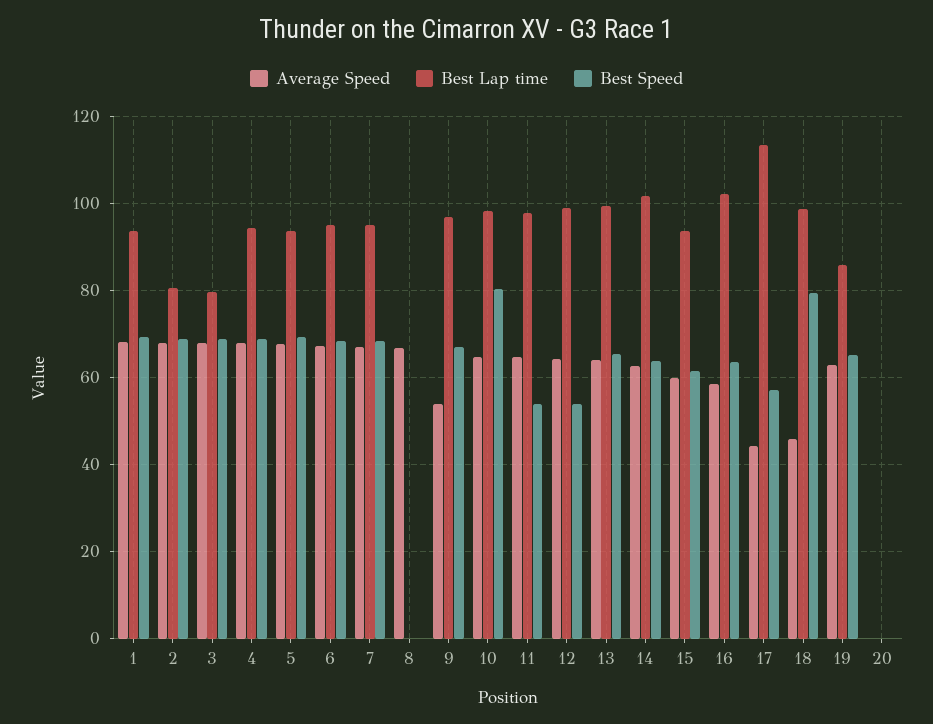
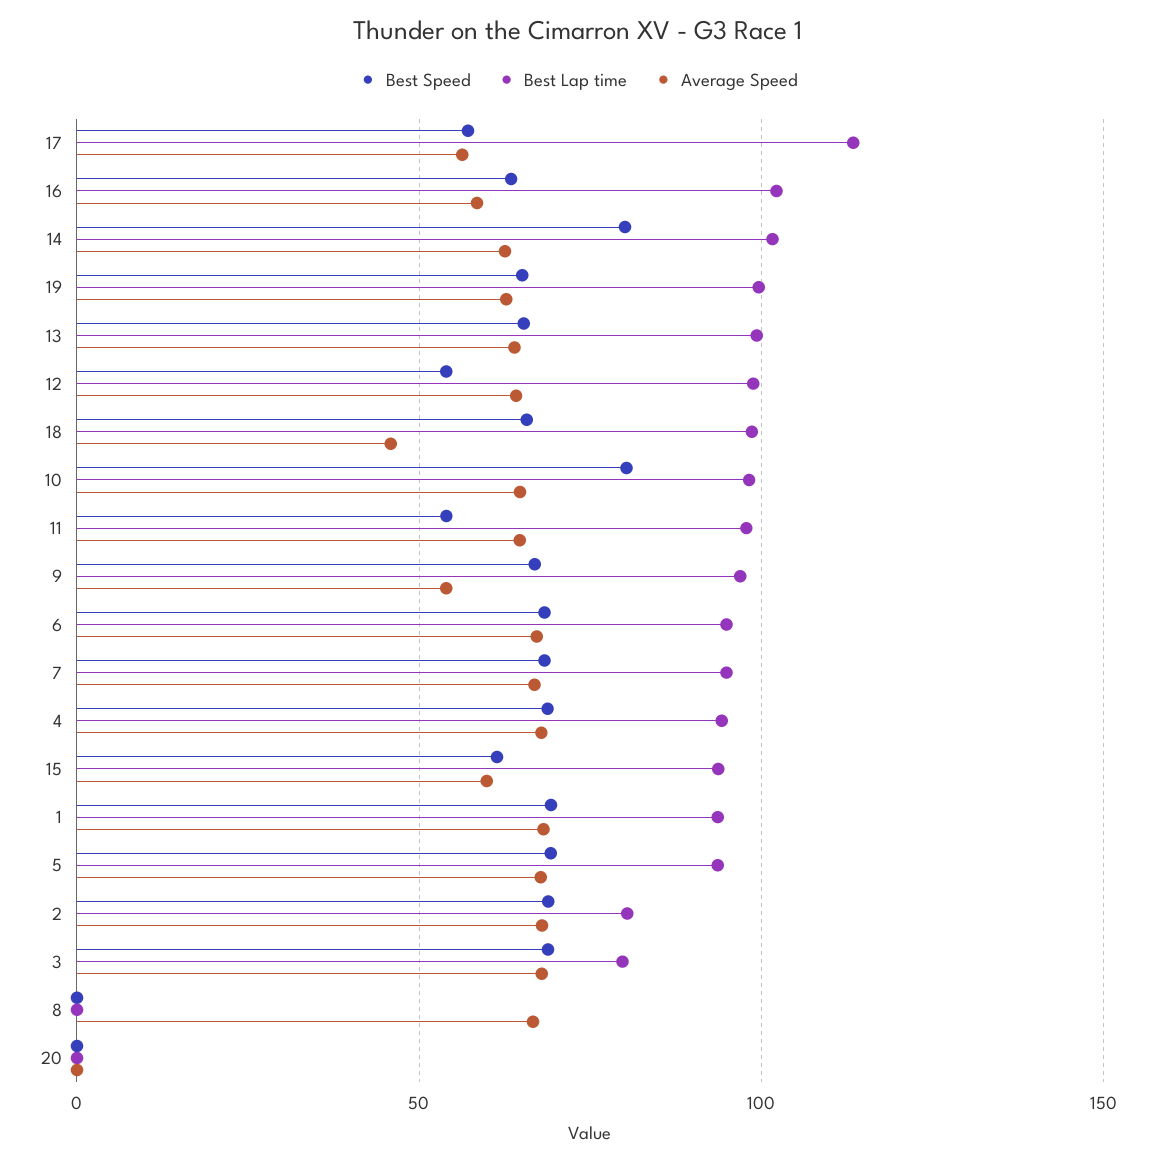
Best Speed, 14: 64 -> 80
Average Speed, 17: 44 -> 55
Best Speed, 18: 80 -> 65
Best Lap time, 19: 86 -> 100

